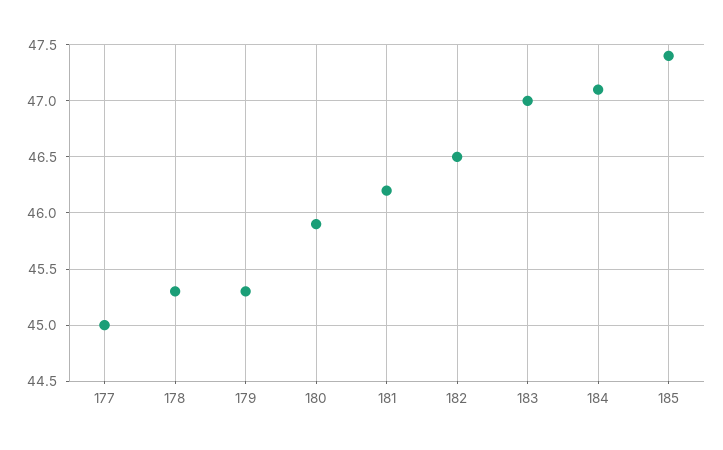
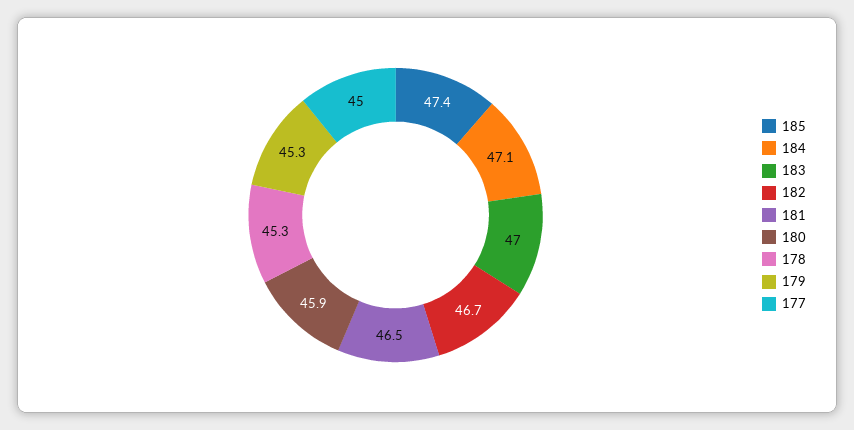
181: 46.2 -> 46.5
182: 46.5 -> 46.7

